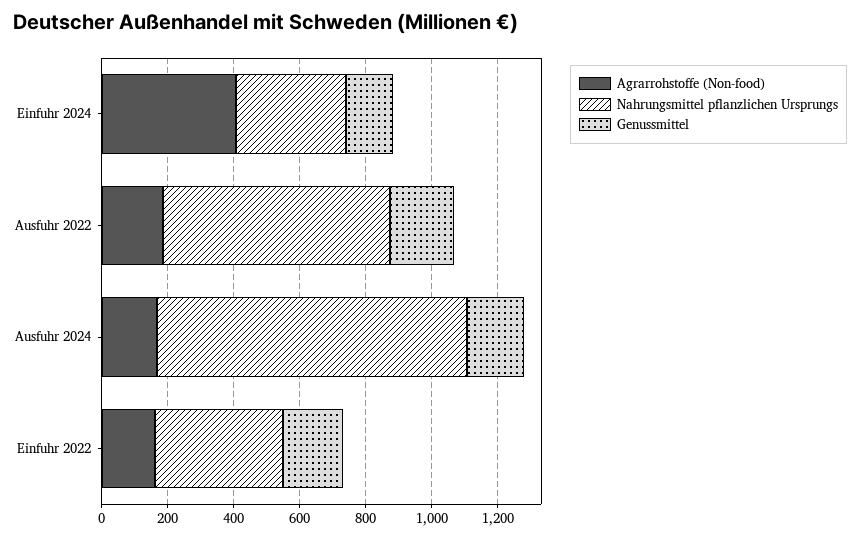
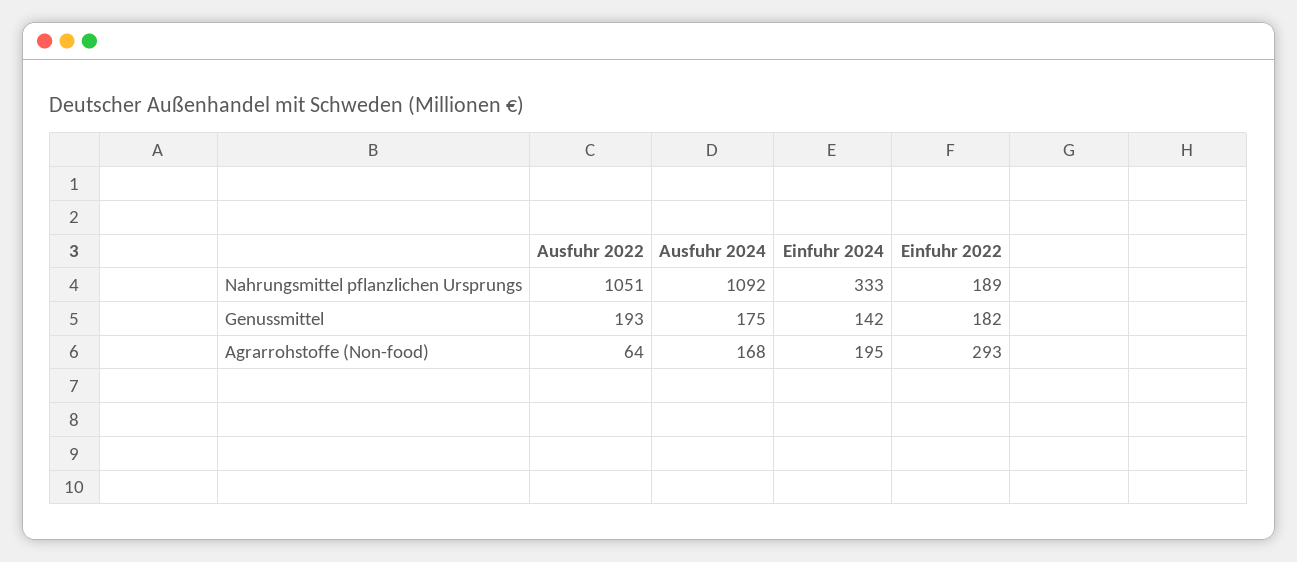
Agrarrohstoffe (Non-food), Einfuhr 2024: 400 -> 195
Agrarrohstoffe (Non-food), Ausfuhr 2022: 200 -> 64
Nahrungsmittel pflanzlichen Ursprungs, Ausfuhr 2022: 700 -> 1051
Nahrungsmittel pflanzlichen Ursprungs, Ausfuhr 2024: 950 -> 1092
Agrarrohstoffe (Non-food), Einfuhr 2022: 150 -> 293
Nahrungsmittel pflanzlichen Ursprungs, Einfuhr 2022: 400 -> 189

